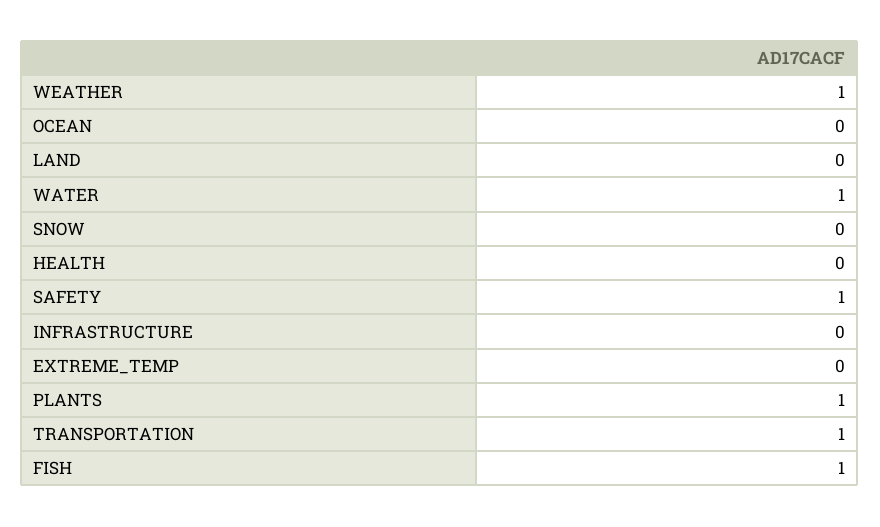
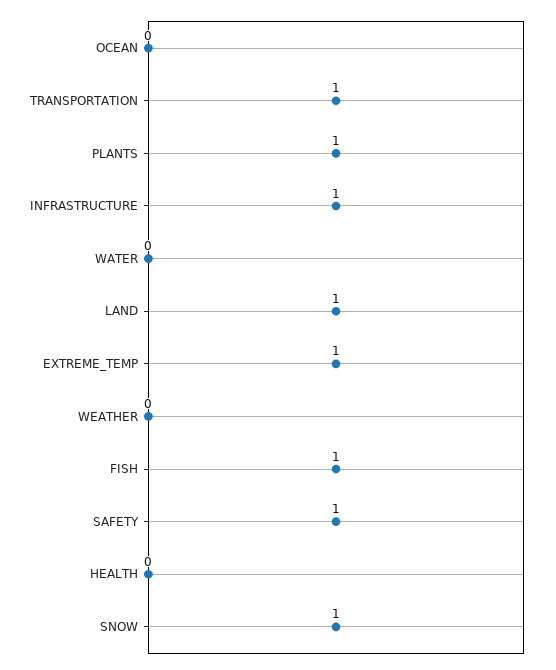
WEATHER: 1 -> 0
LAND: 0 -> 1
WATER: 1 -> 0
SNOW: 0 -> 1
INFRASTRUCTURE: 0 -> 1
EXTREME_TEMP: 0 -> 1

